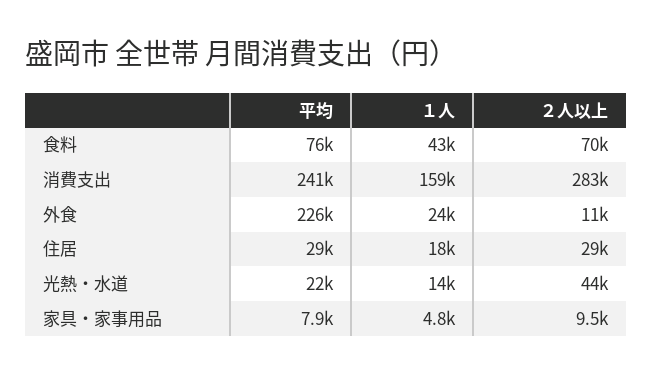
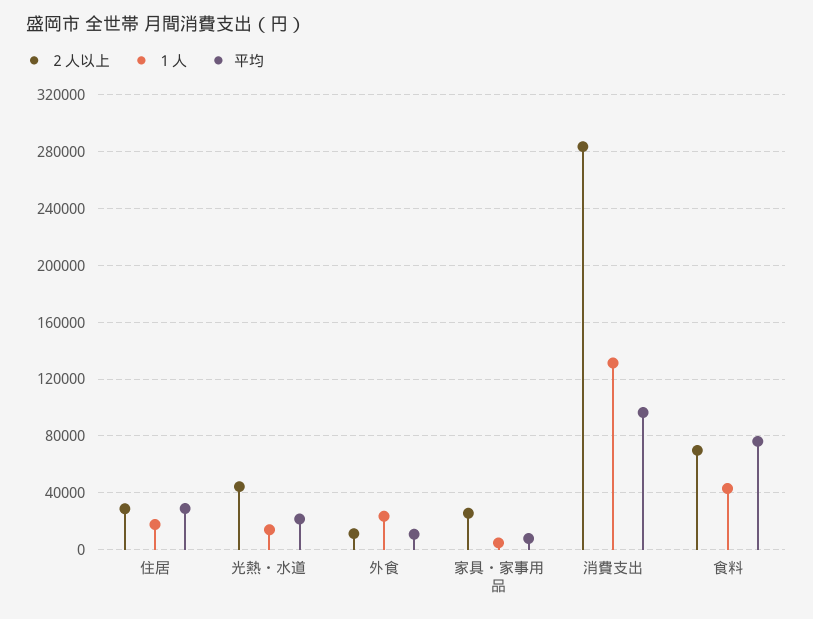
平均, 消費支出: 241000 -> 95000
１人, 消費支出: 159000 -> 130000
平均, 外食: 226000 -> 10000
２人以上, 家具・家事用品: 9500 -> 25000

